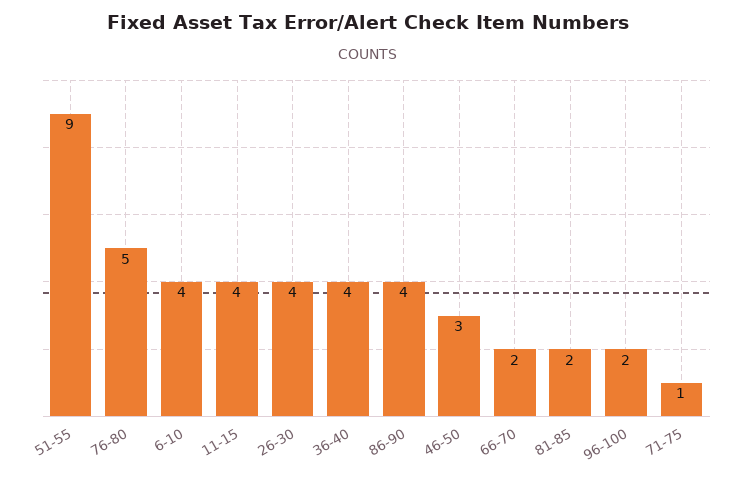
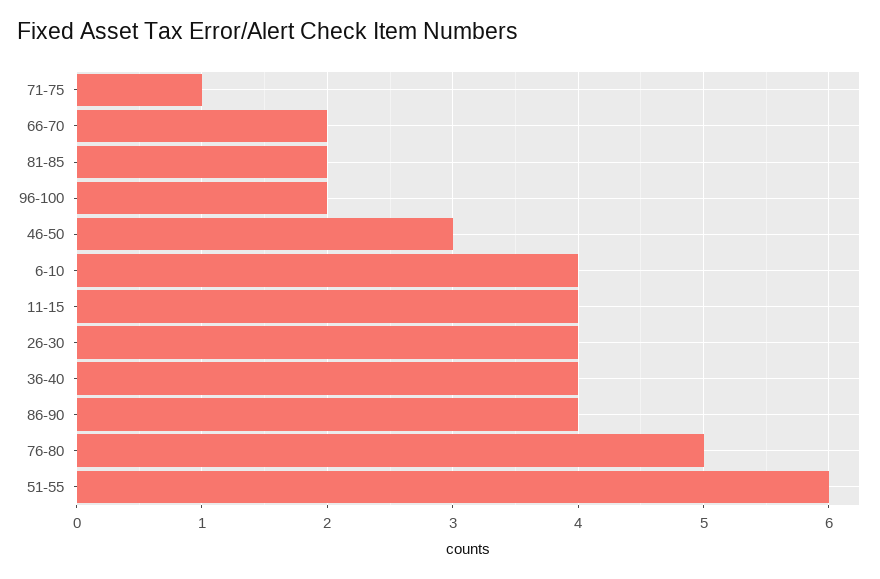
51-55: 9 -> 6

